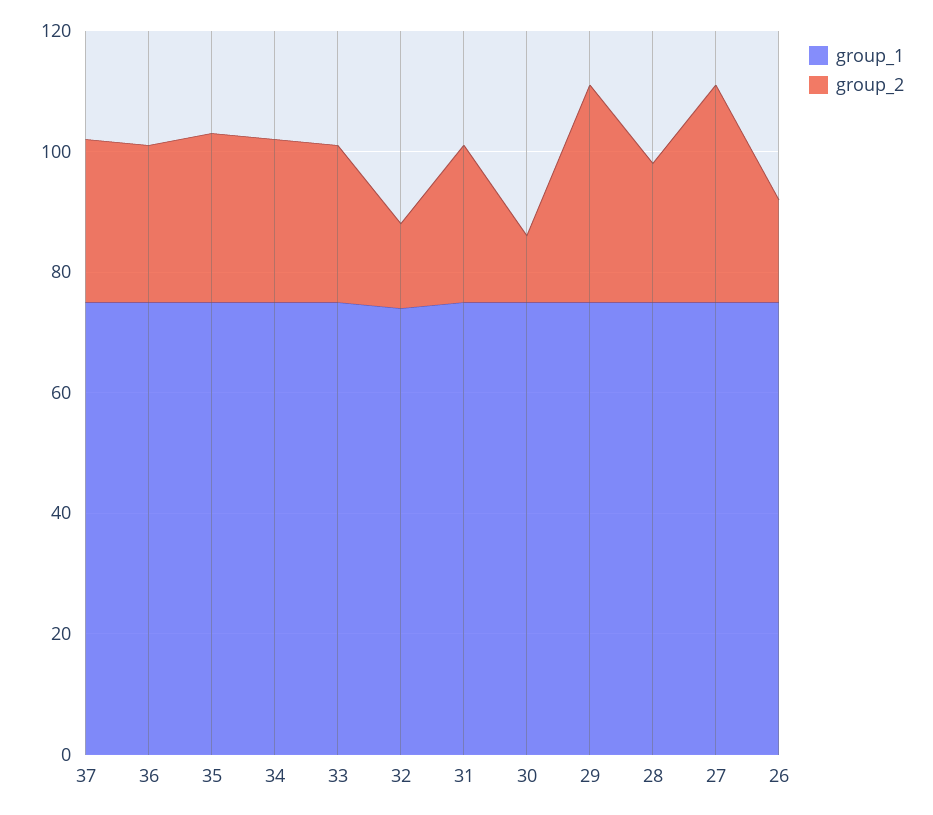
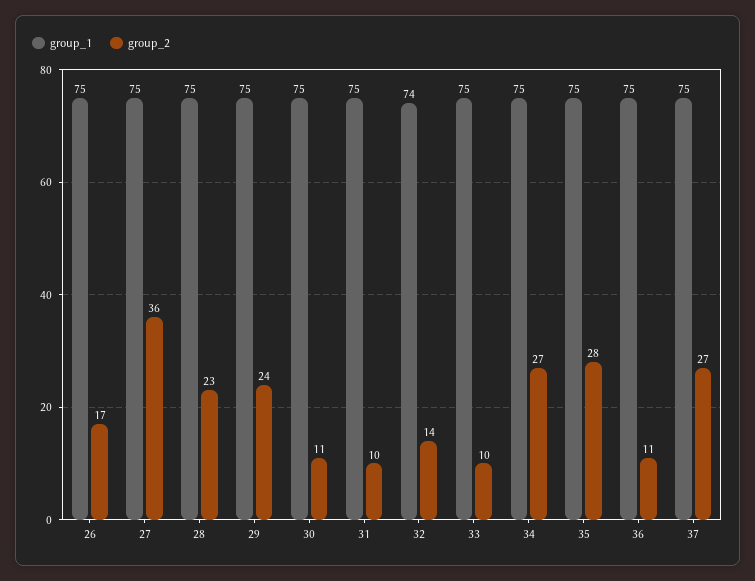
group_2, 36: 25 -> 11
group_2, 33: 25 -> 10
group_2, 31: 25 -> 10
group_2, 29: 35 -> 24

